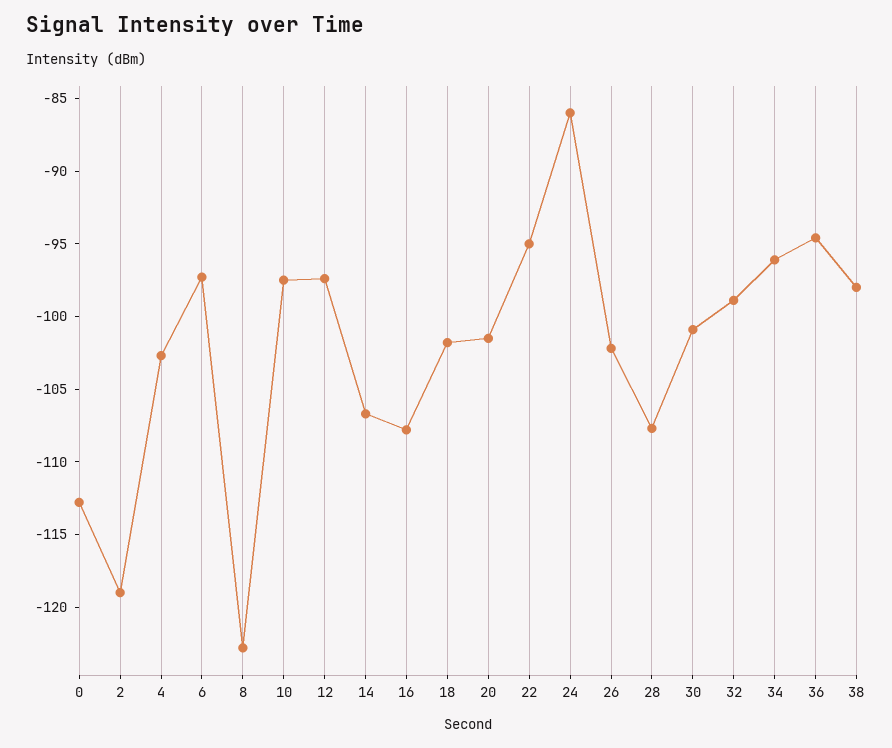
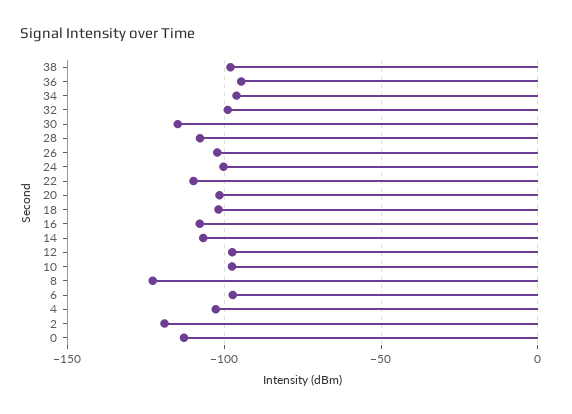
22: -95 -> -110
24: -86 -> -100
30: -101 -> -115

